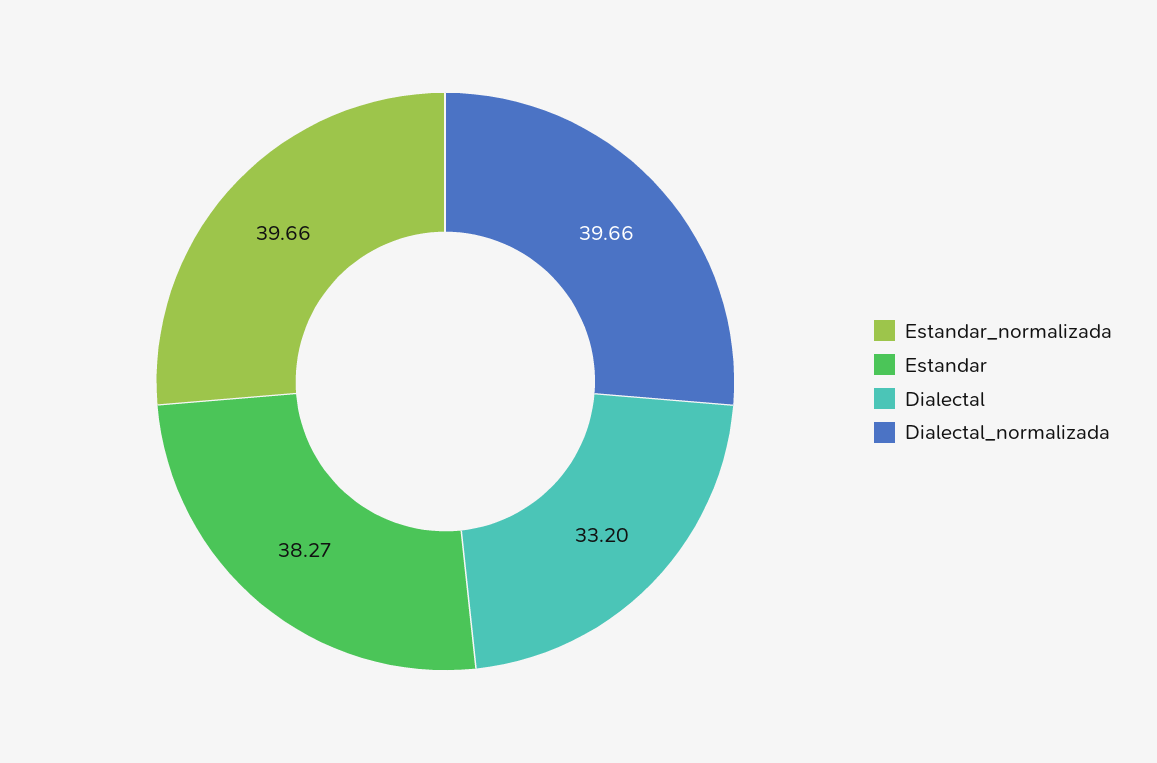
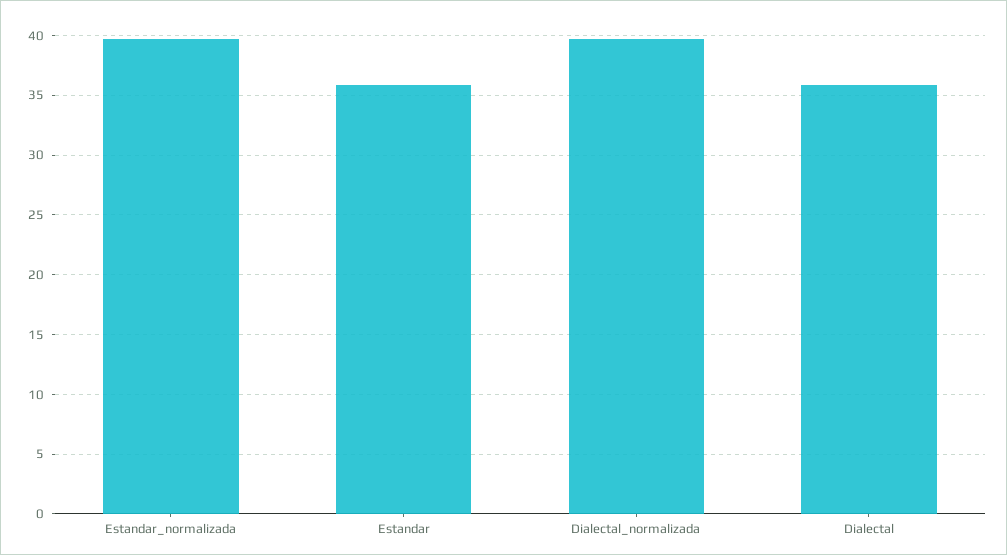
Estandar: 38.27 -> 36
Dialectal: 33.2 -> 36

